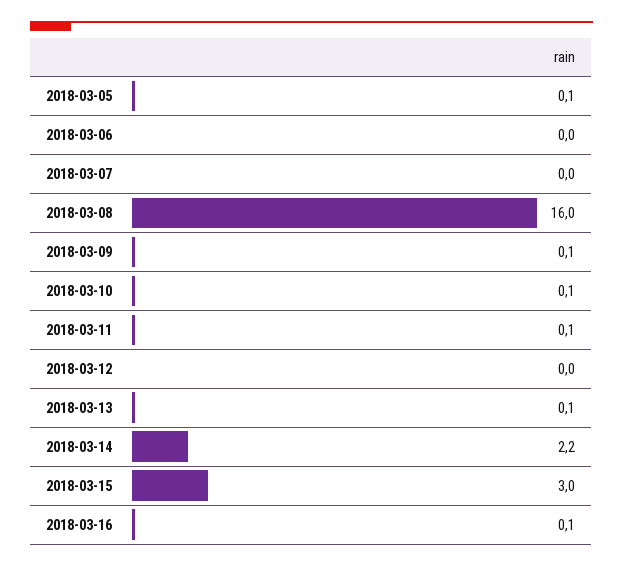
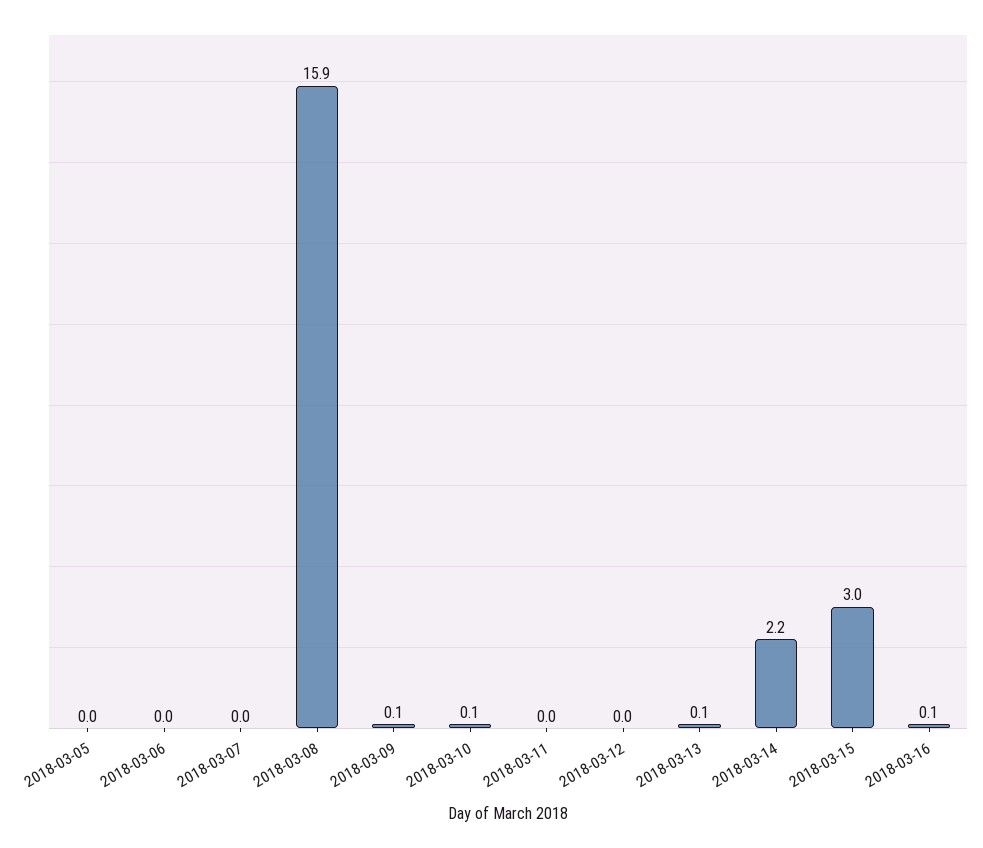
2018-03-05: 0.1 -> 0
2018-03-08: 16 -> 15.9
2018-03-11: 0.1 -> 0

